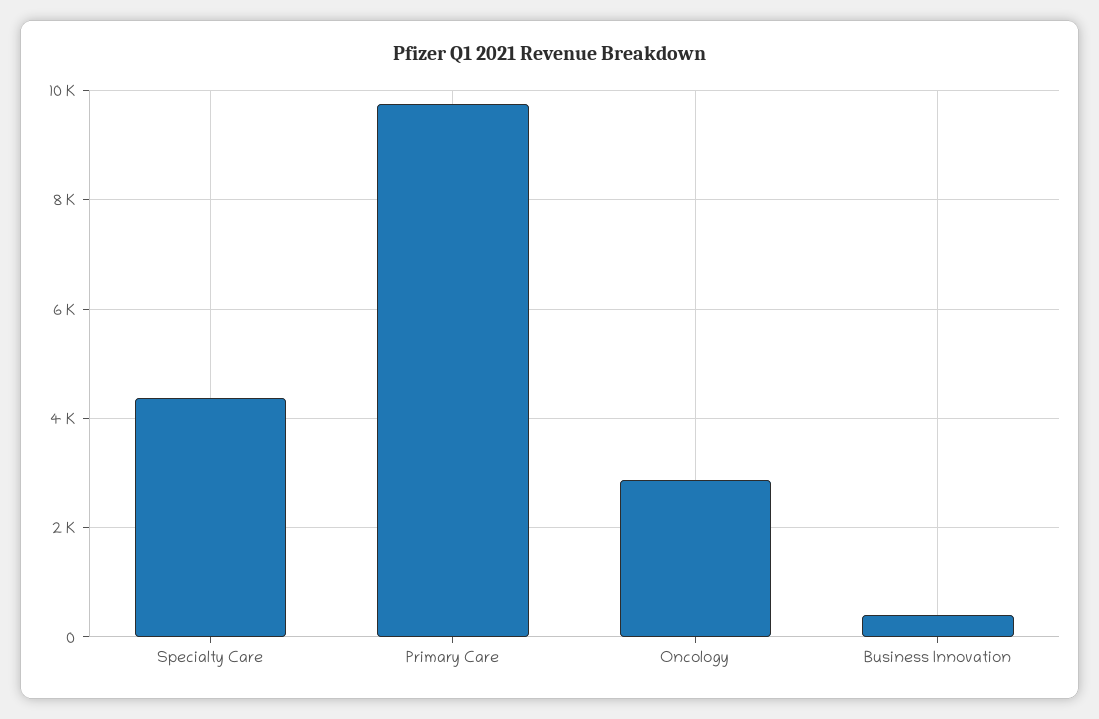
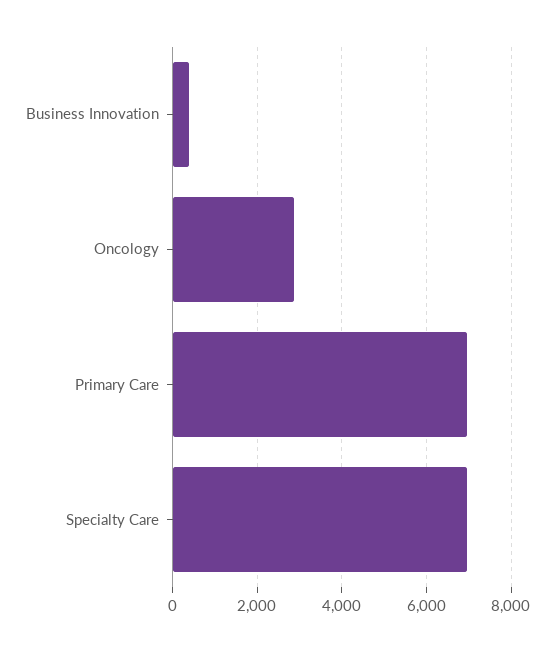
Specialty Care: 4400 -> 7000
Primary Care: 9800 -> 7000

